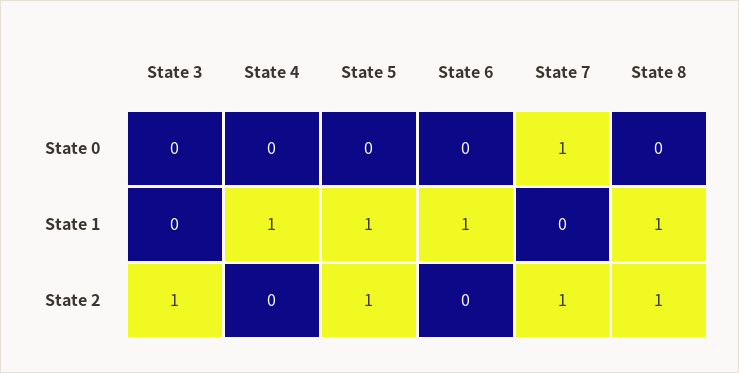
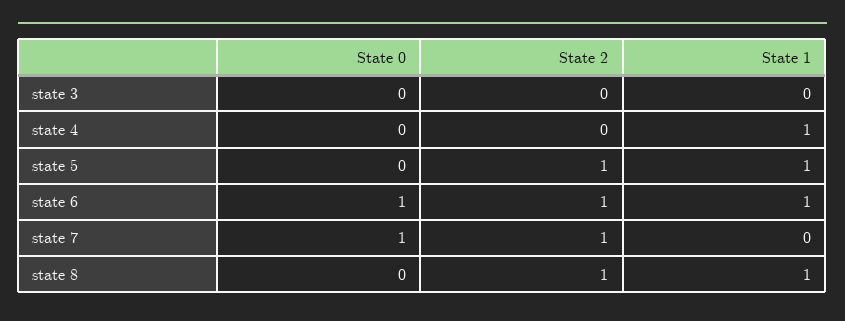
State 6, State 0: 0 -> 1
State 3, State 2: 1 -> 0
State 6, State 2: 0 -> 1

